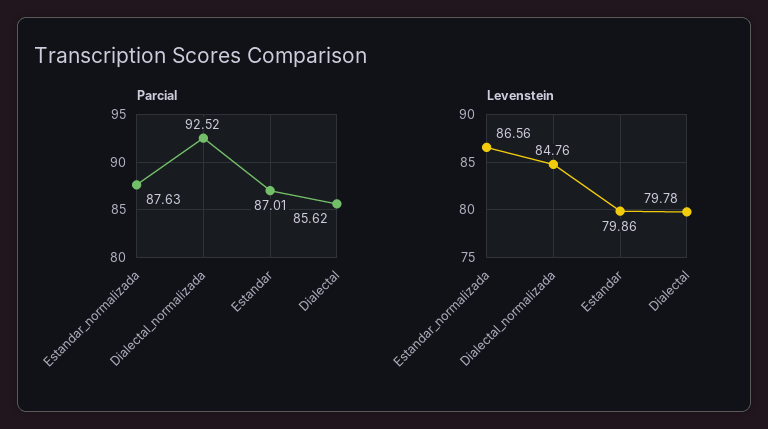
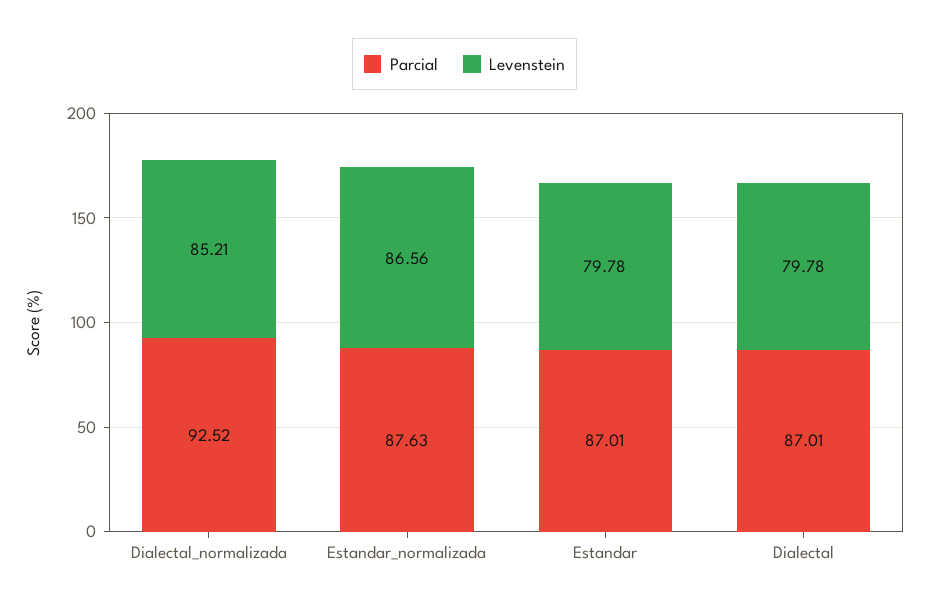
Parcial, Dialectal: 85.62 -> 87.01
Levenstein, Dialectal_normalizada: 84.76 -> 85.21
Levenstein, Estandar: 79.86 -> 79.78

